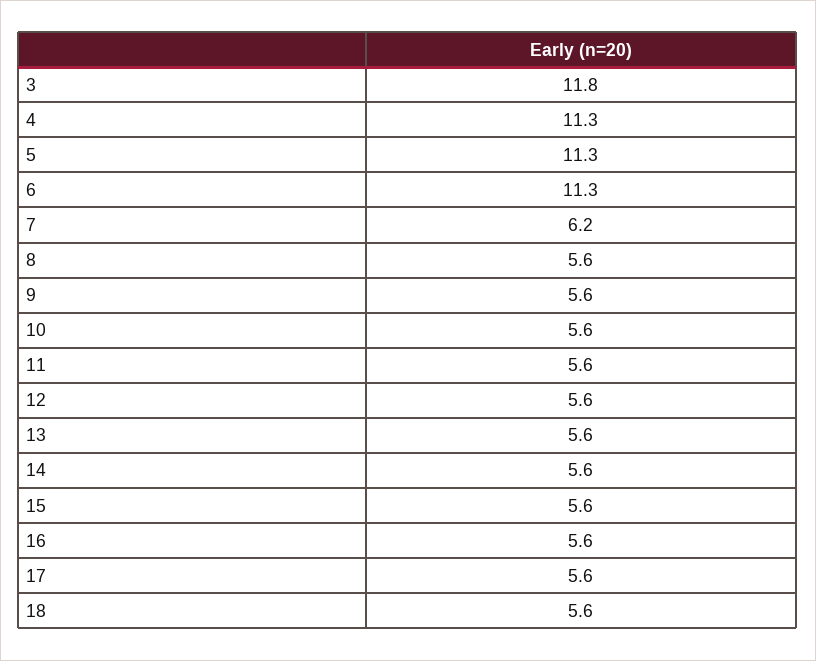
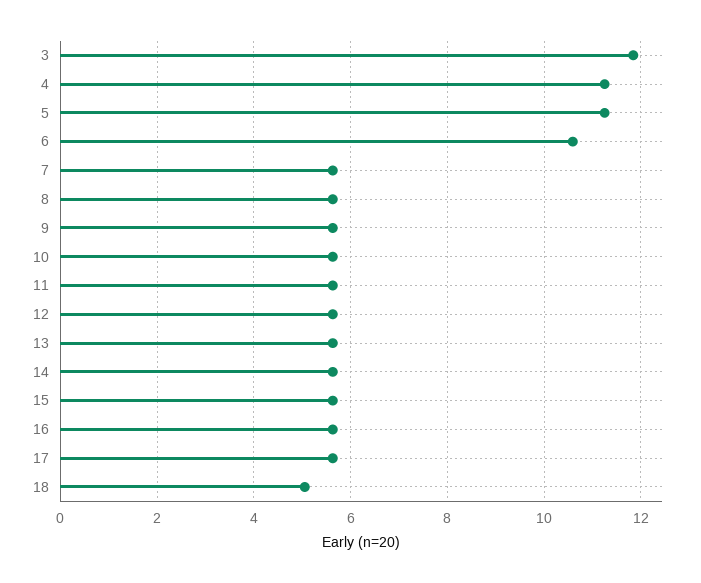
6: 11.3 -> 10.6
7: 6.2 -> 5.6
18: 5.6 -> 5

